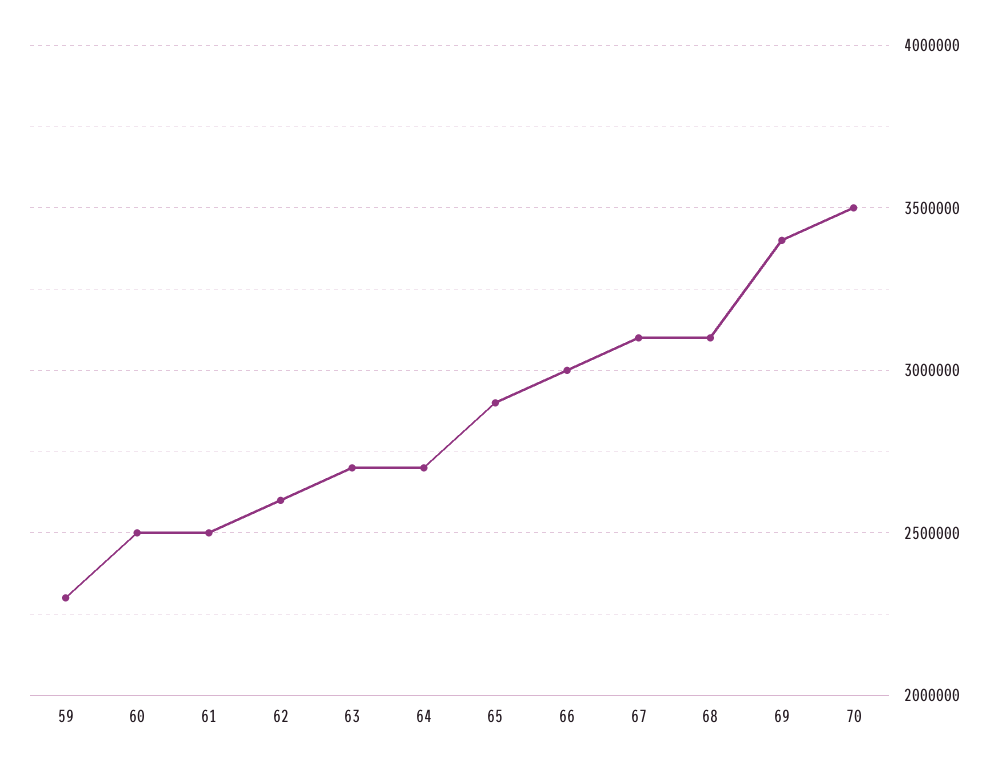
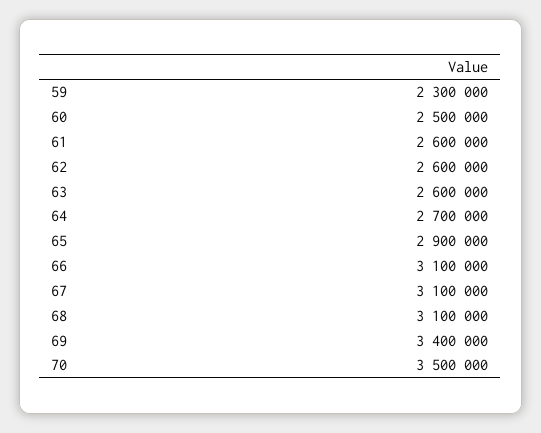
61: 2500000 -> 2600000
63: 2700000 -> 2600000
66: 3000000 -> 3100000

